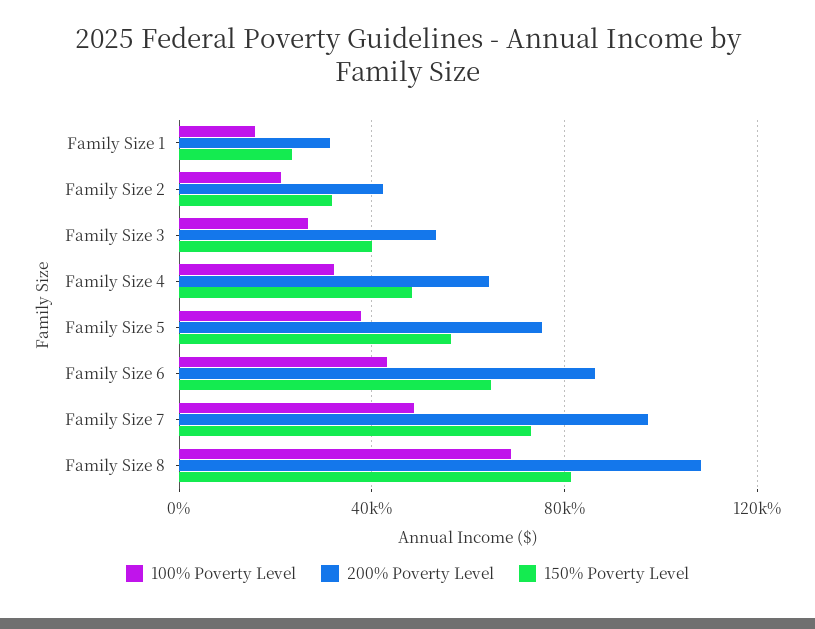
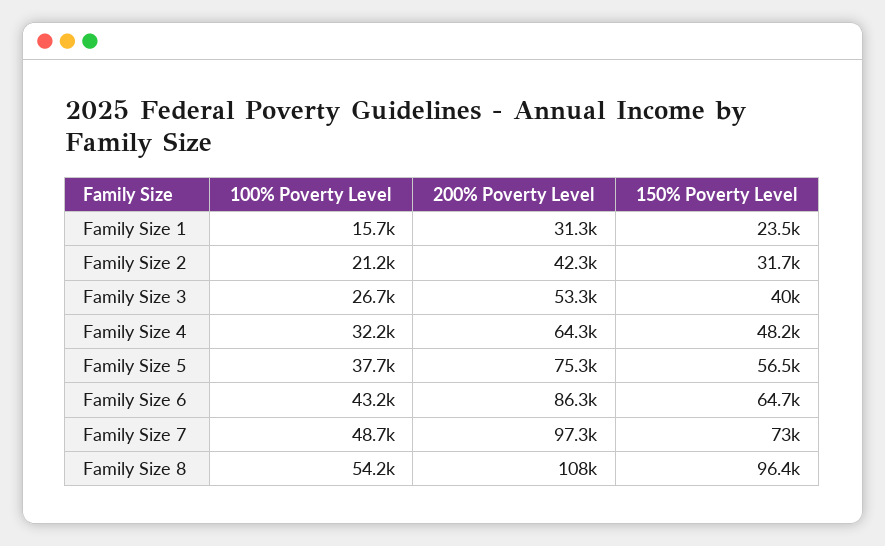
100% Poverty Level, Family Size 8: 70000 -> 54200
150% Poverty Level, Family Size 8: 80000 -> 96400

